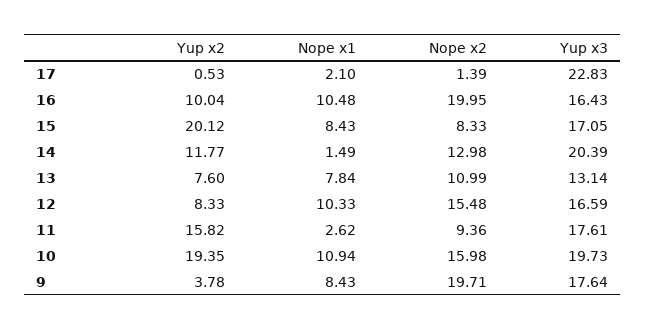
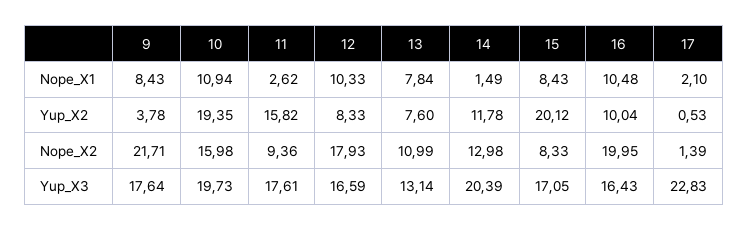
Yup x2, 14: 11.77 -> 11.78
Nope x2, 12: 15.48 -> 17.93
Nope x2, 9: 19.71 -> 21.71

